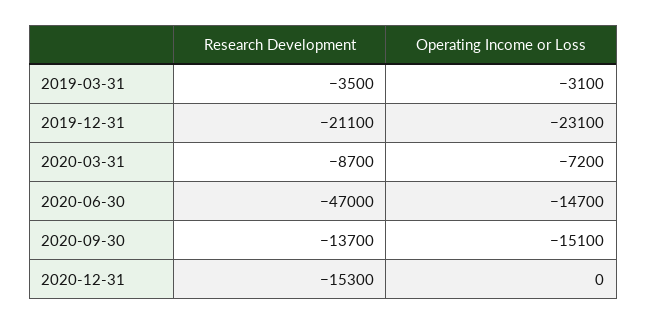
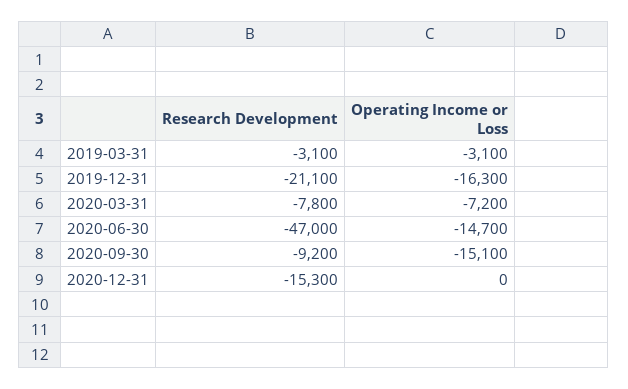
Research Development, 2019-03-31: -3500 -> -3100
Operating Income or Loss, 2019-12-31: -23100 -> -16300
Research Development, 2020-03-31: -8700 -> -7800
Research Development, 2020-09-30: -13700 -> -9200

